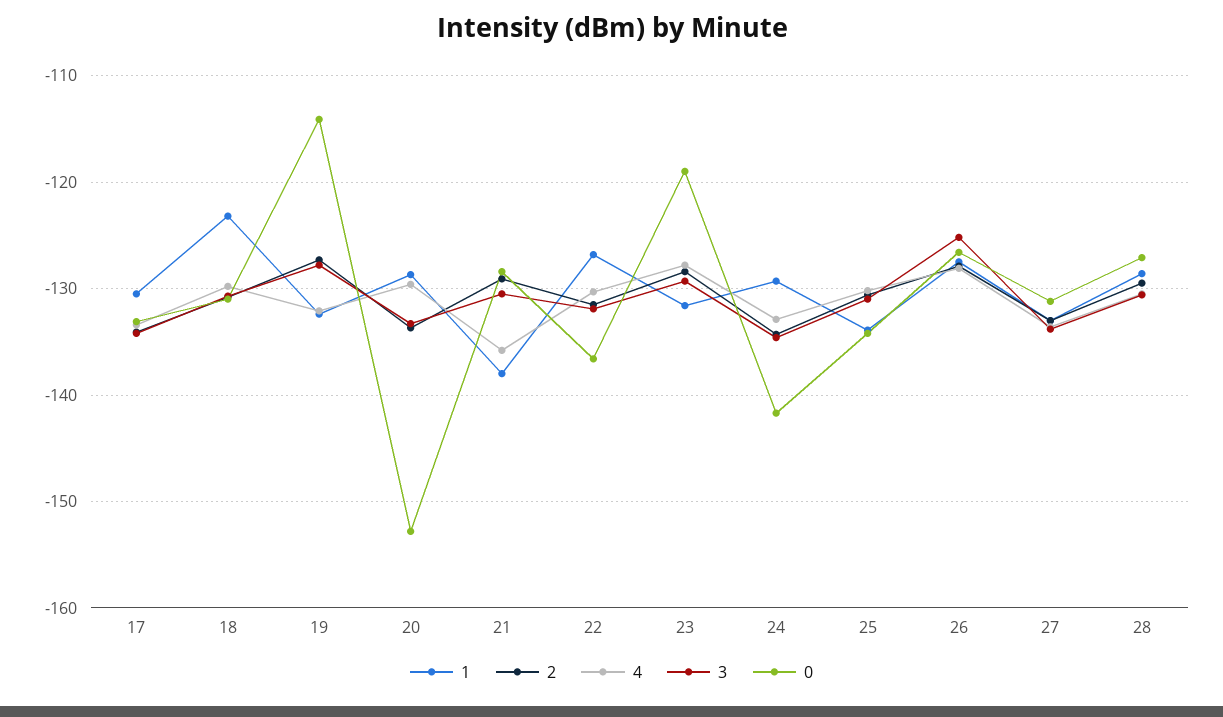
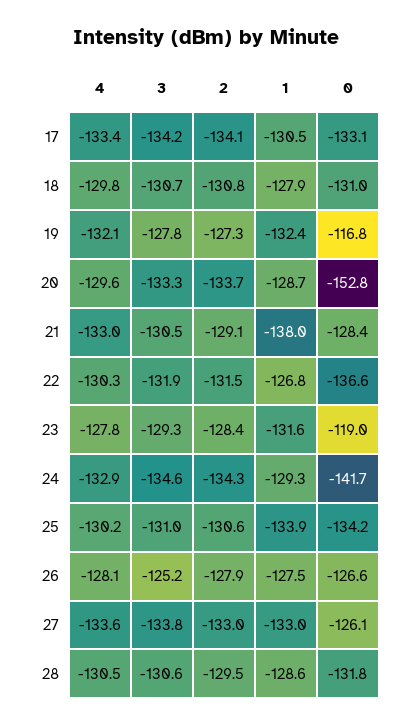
1, 18: -123 -> -127.9
0, 19: -114 -> -116.8
4, 21: -136 -> -133
0, 27: -131 -> -126.1
0, 28: -127 -> -131.8

